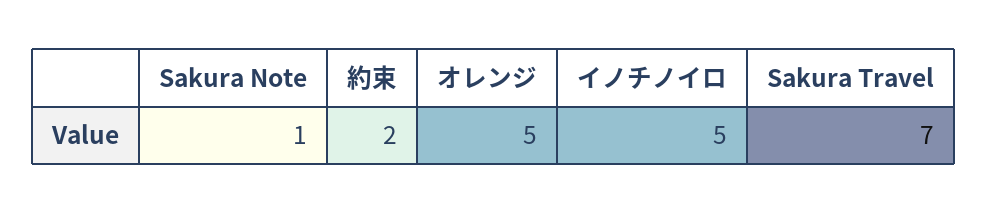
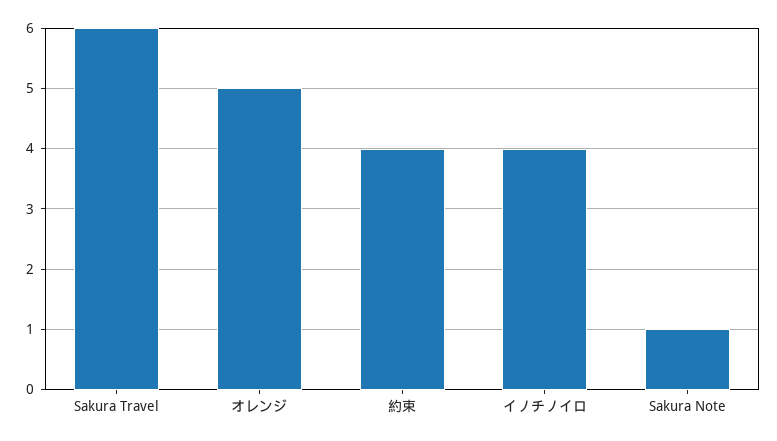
約束: 2 -> 4
イノチノイロ: 5 -> 4
Sakura Travel: 7 -> 6

